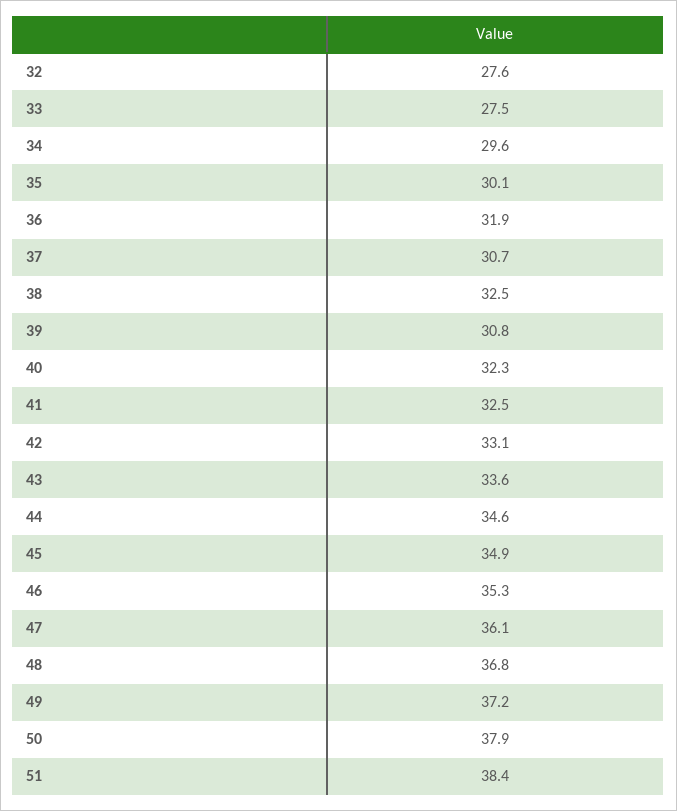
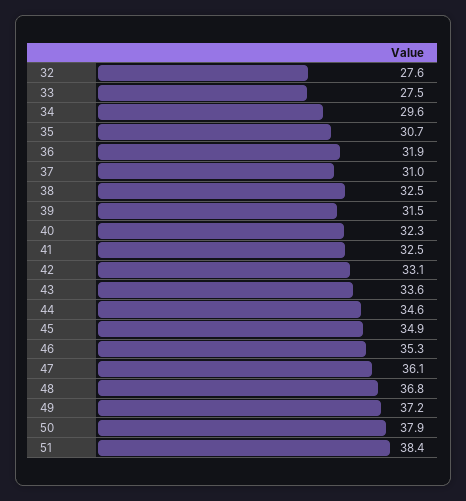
35: 30.1 -> 30.7
37: 30.7 -> 31
39: 30.8 -> 31.5

